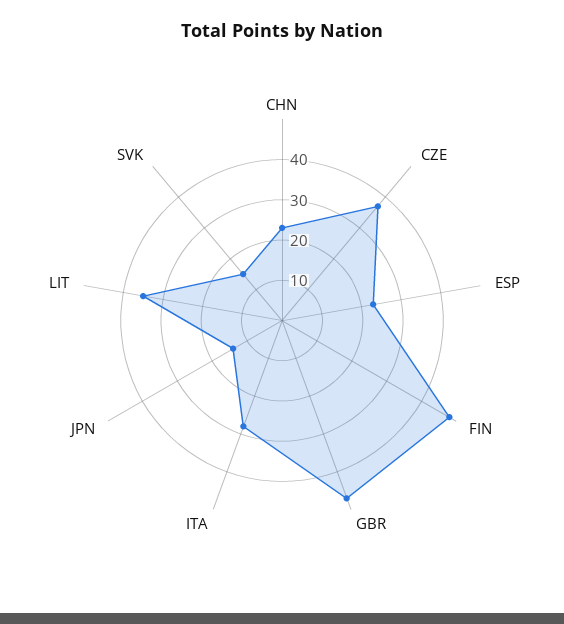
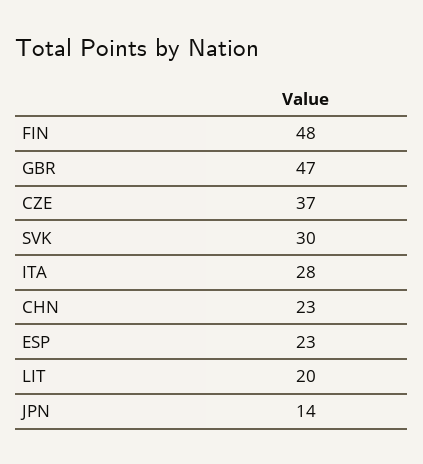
LIT: 35 -> 20
SVK: 15 -> 30

